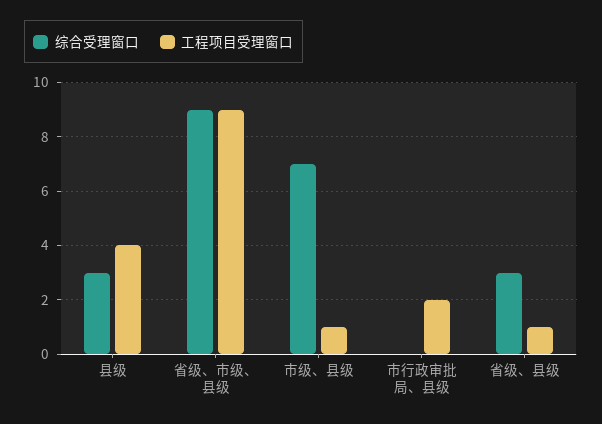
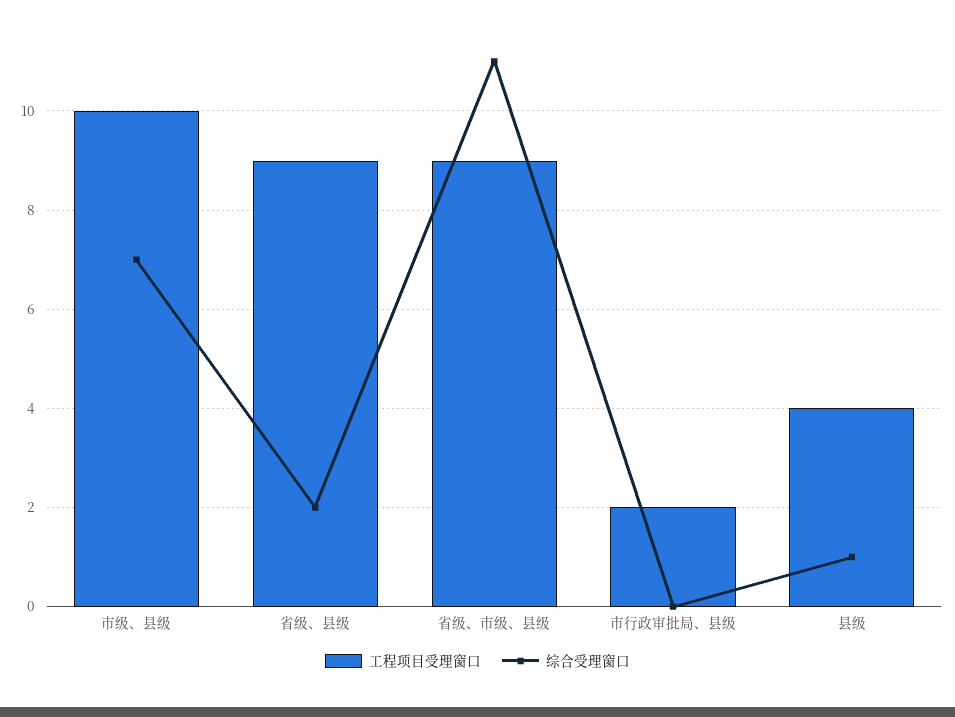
综合受理窗口, 县级: 3 -> 1
综合受理窗口, 省级、市级、县级: 9 -> 11
工程项目受理窗口, 市级、县级: 1 -> 10
综合受理窗口, 省级、县级: 3 -> 2
工程项目受理窗口, 省级、县级: 1 -> 9

